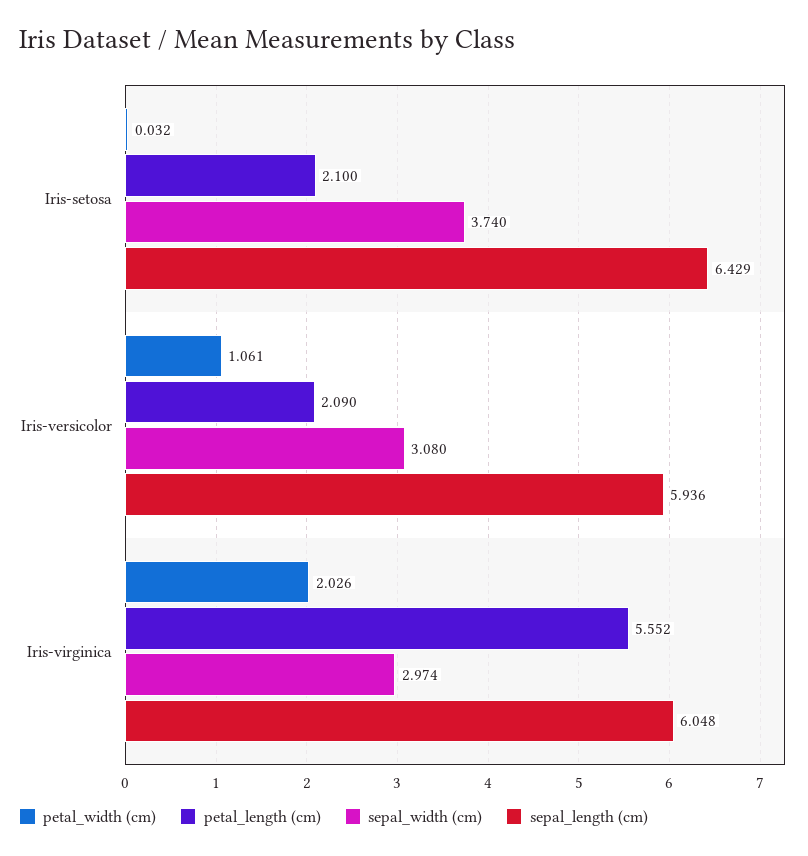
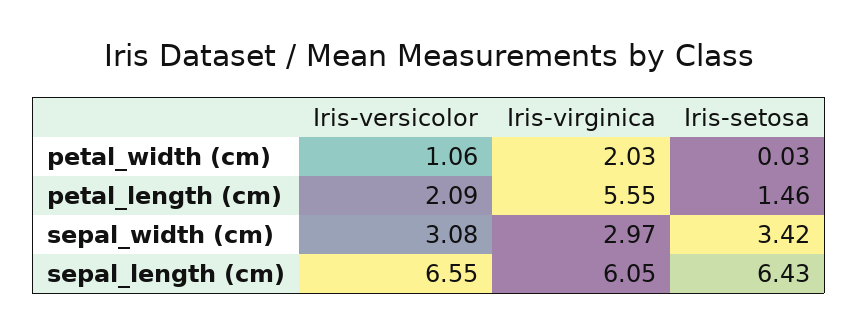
petal_length (cm), Iris-setosa: 2.1 -> 1.46
sepal_width (cm), Iris-setosa: 3.74 -> 3.42
sepal_length (cm), Iris-versicolor: 5.936 -> 6.55

